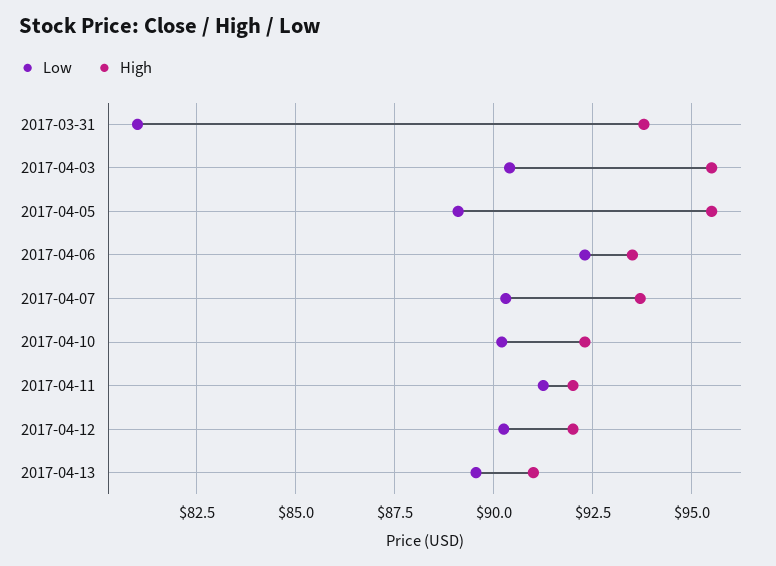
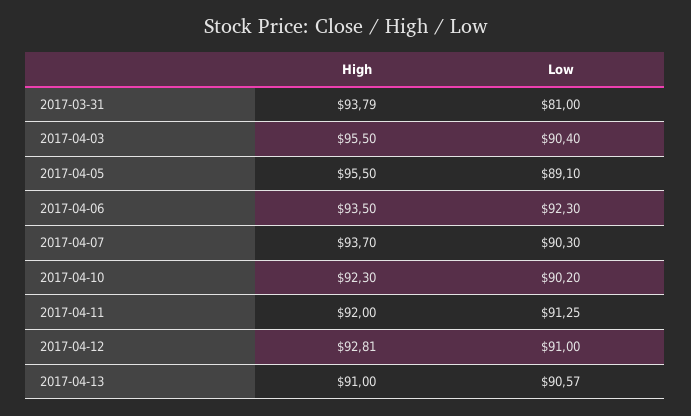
Low, 2017-04-12: 90.25 -> 91
High, 2017-04-12: 92 -> 92.81
Low, 2017-04-13: 89.5 -> 90.57

